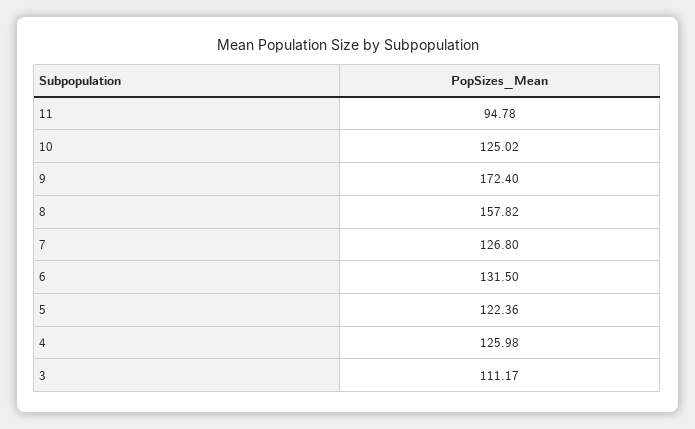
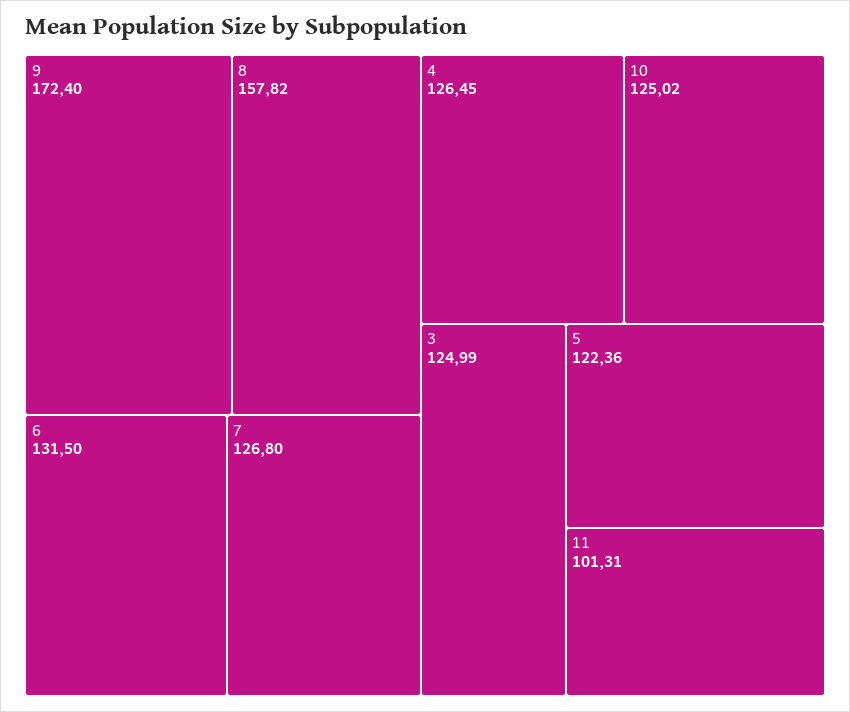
11: 94.78 -> 101.31
4: 125.98 -> 126.45
3: 111.17 -> 124.99

